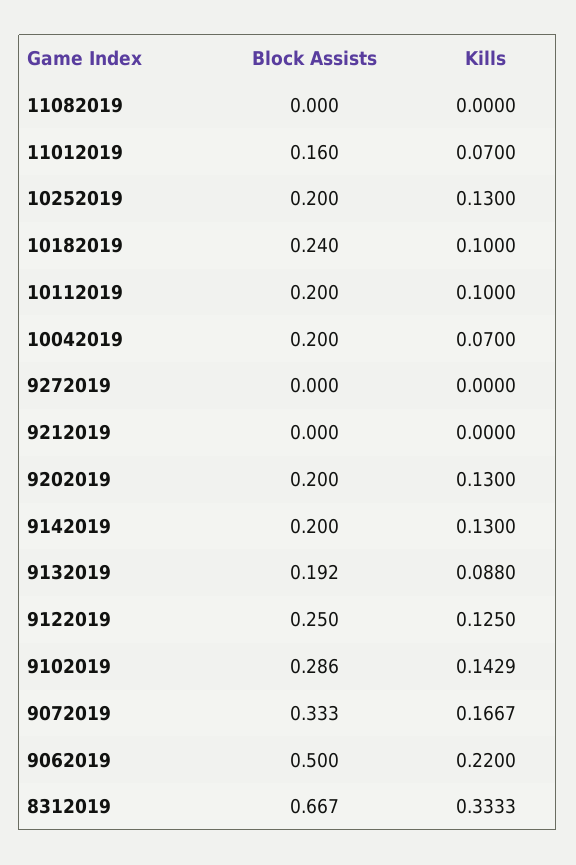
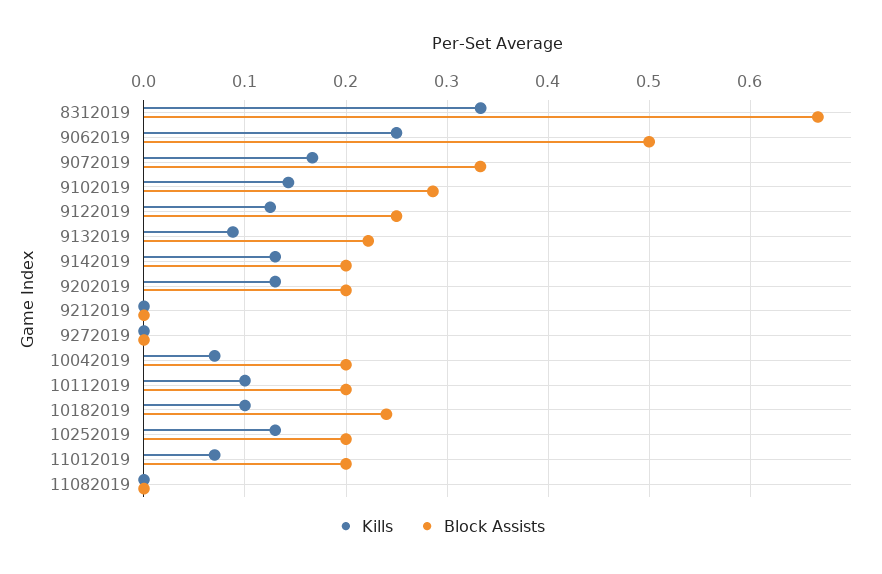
Block Assists, 11012019: 0.16 -> 0.2
Block Assists, 9132019: 0.192 -> 0.22
Kills, 9062019: 0.22 -> 0.25

